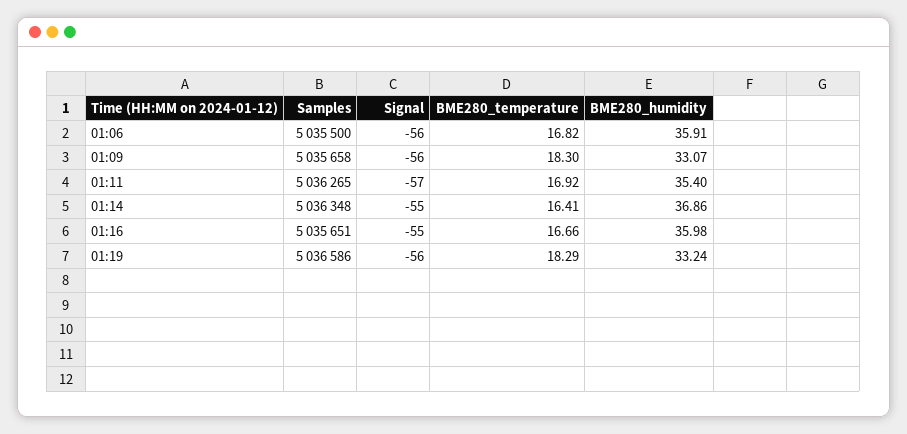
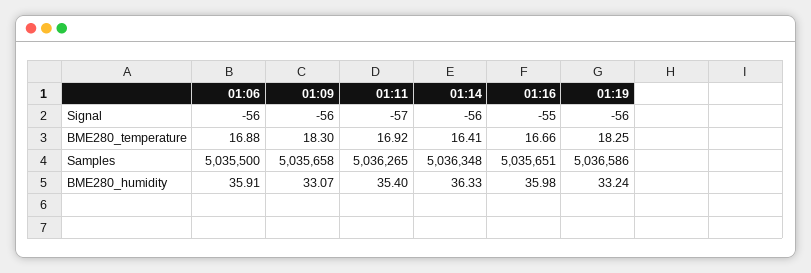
BME280_temperature, 01:06: 16.82 -> 16.88
Signal, 01:14: -55 -> -56
BME280_humidity, 01:14: 36.86 -> 36.33
BME280_temperature, 01:19: 18.29 -> 18.25

